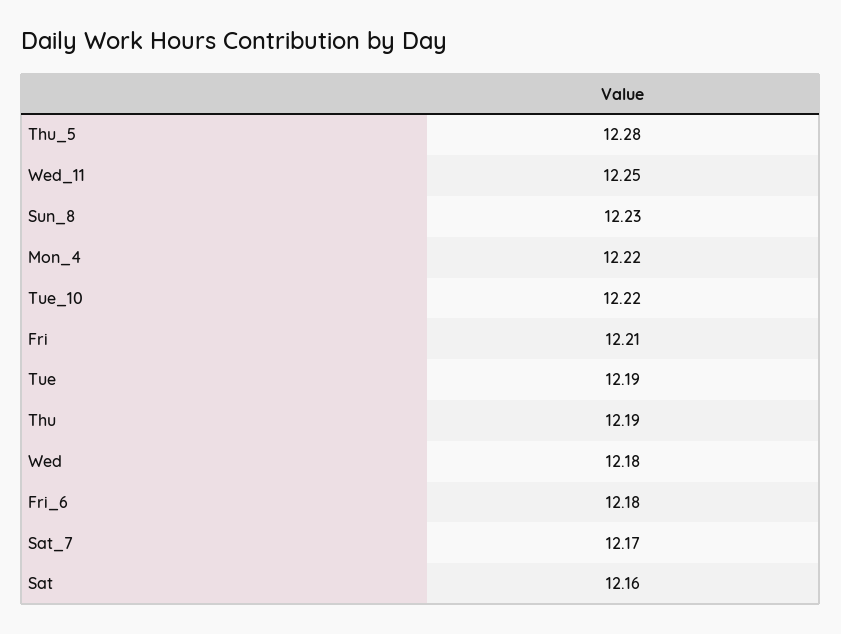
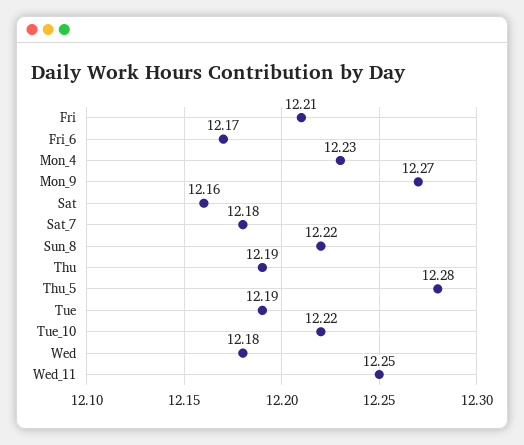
Sun_8: 12.23 -> 12.22
Mon_4: 12.22 -> 12.23
Fri_6: 12.18 -> 12.17
Sat_7: 12.17 -> 12.18
Mon_9: none -> 12.27

